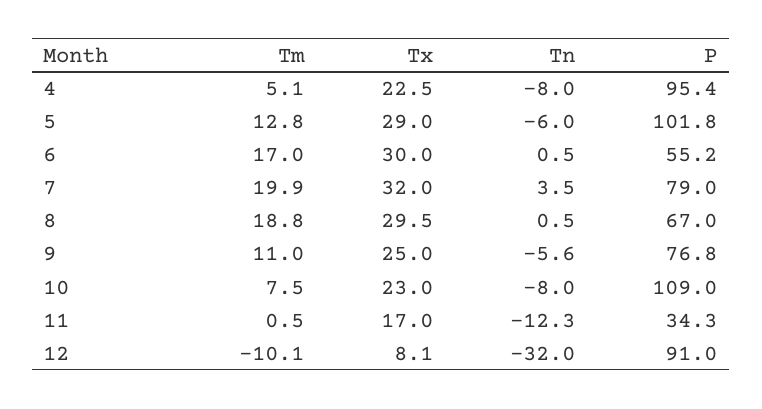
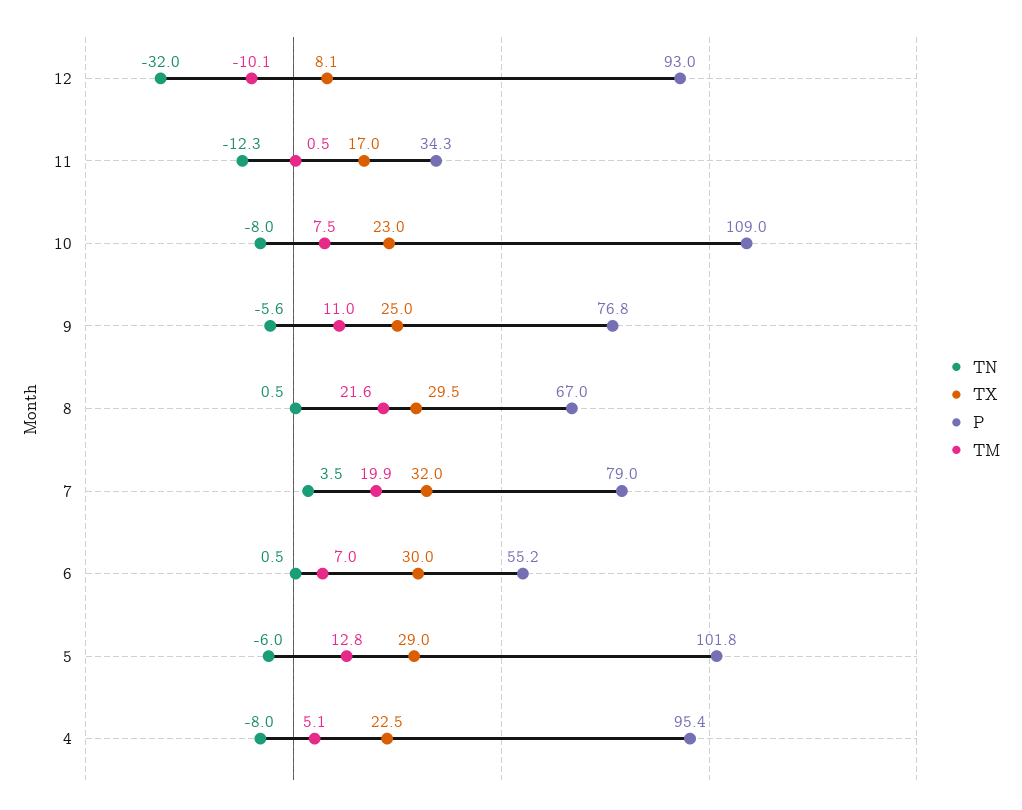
Tm, 6: 17 -> 7
Tm, 8: 18.8 -> 21.6
P, 12: 91 -> 93

